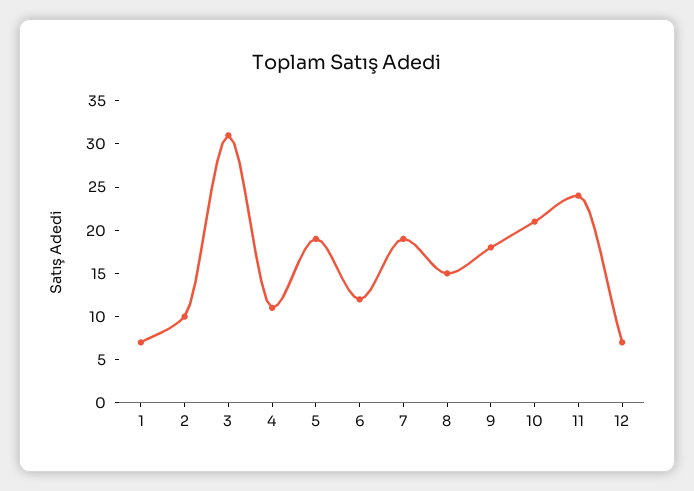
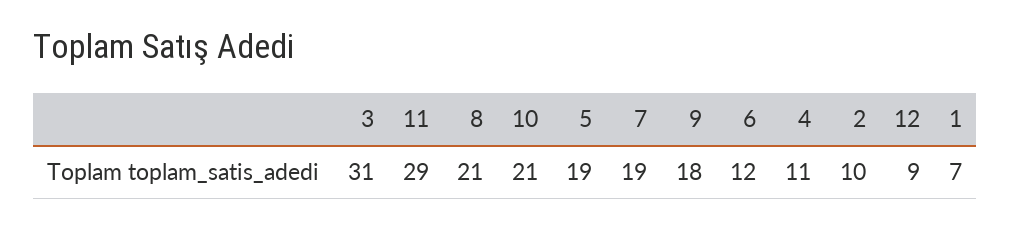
8: 15 -> 21
11: 24 -> 29
12: 7 -> 9

